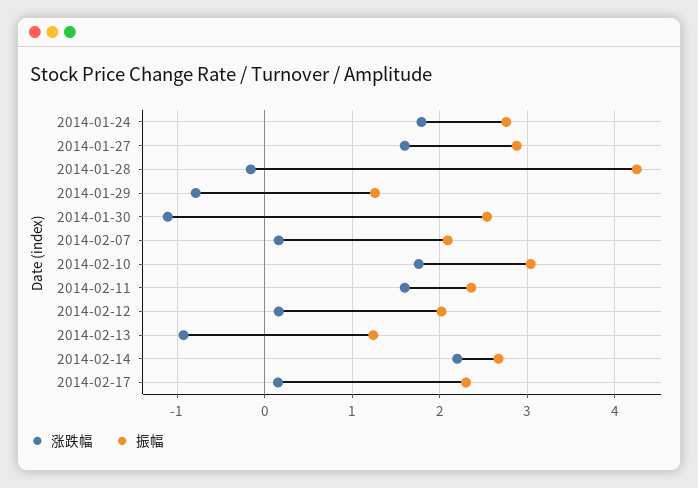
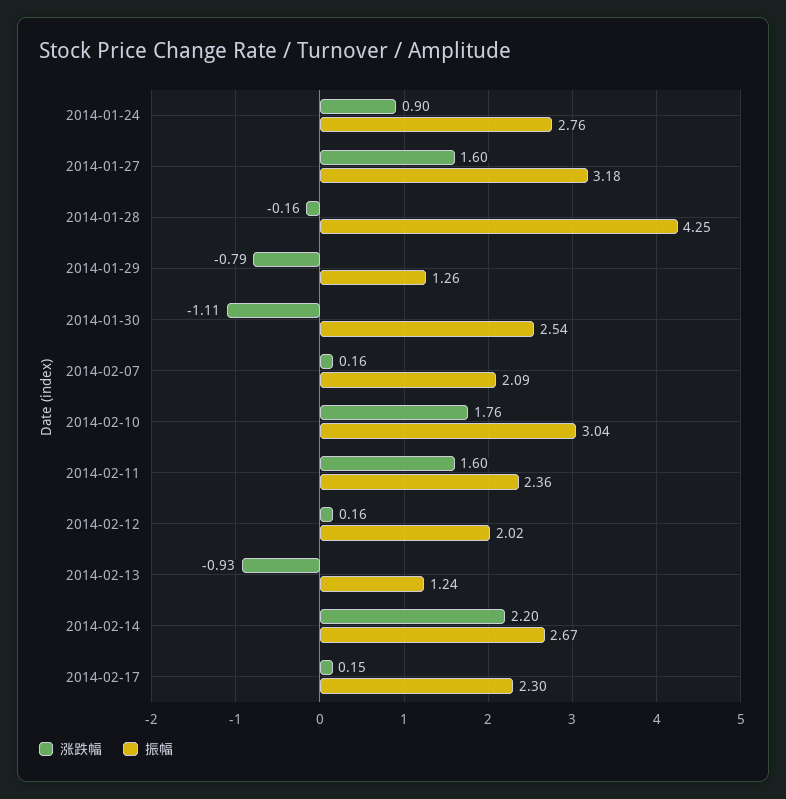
涨跌幅, 2014-01-24: 1.8 -> 0.9
振幅, 2014-01-27: 2.9 -> 3.18

